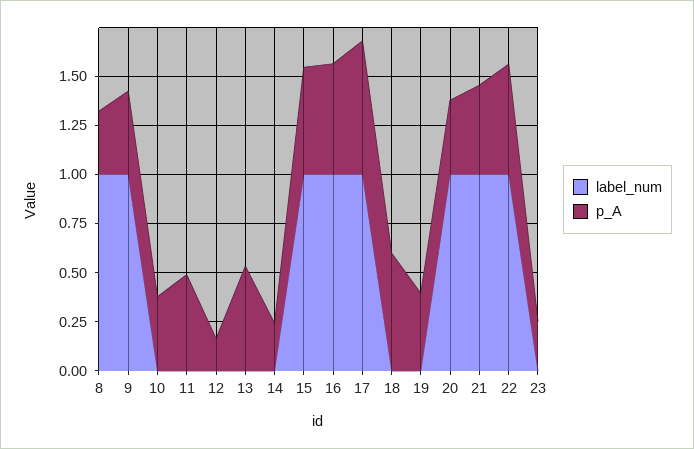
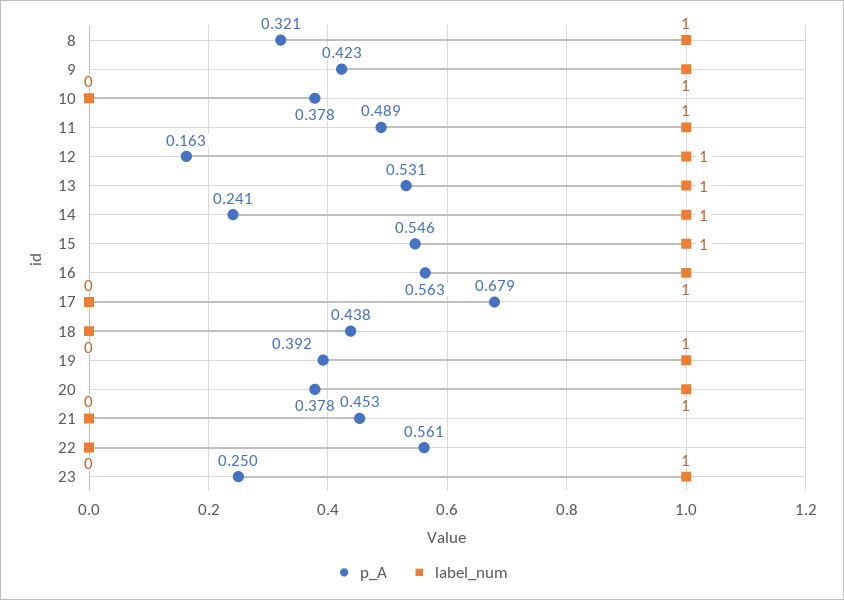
label_num, 11: 0 -> 1
label_num, 12: 0 -> 1
label_num, 13: 0 -> 1
label_num, 14: 0 -> 1
label_num, 17: 1 -> 0
p_A, 18: 0.6 -> 0.438
label_num, 19: 0 -> 1
label_num, 21: 1 -> 0
label_num, 22: 1 -> 0
label_num, 23: 0 -> 1

